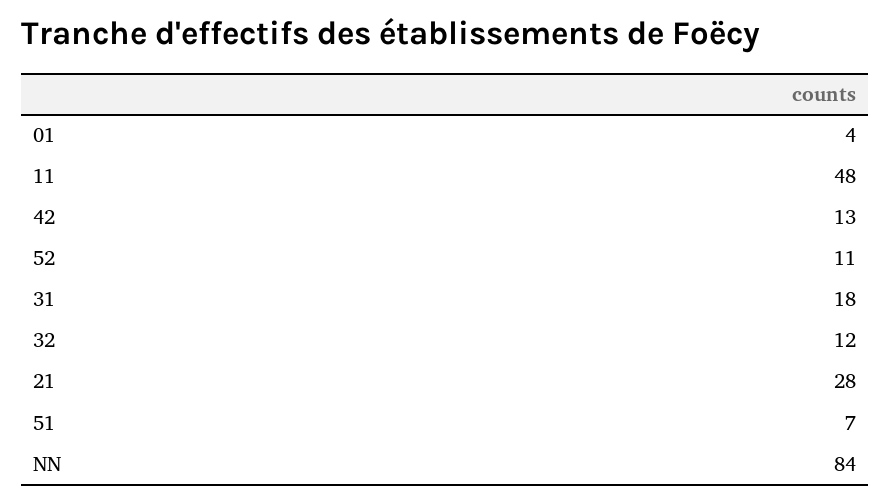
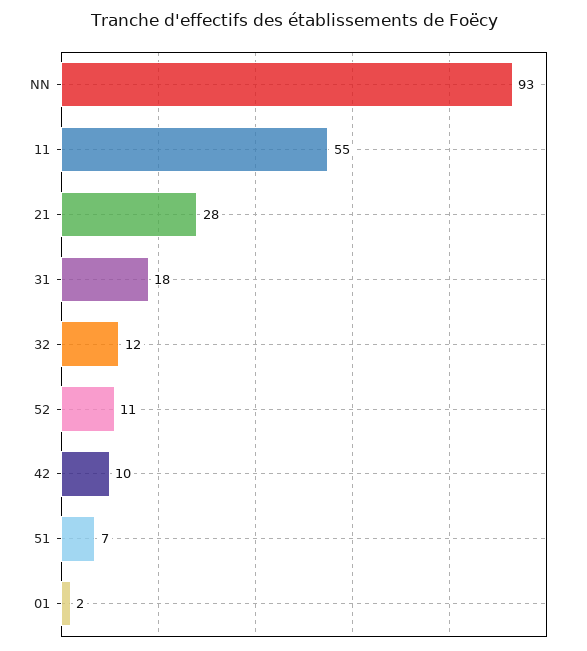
01: 4 -> 2
11: 48 -> 55
42: 13 -> 10
NN: 84 -> 93

